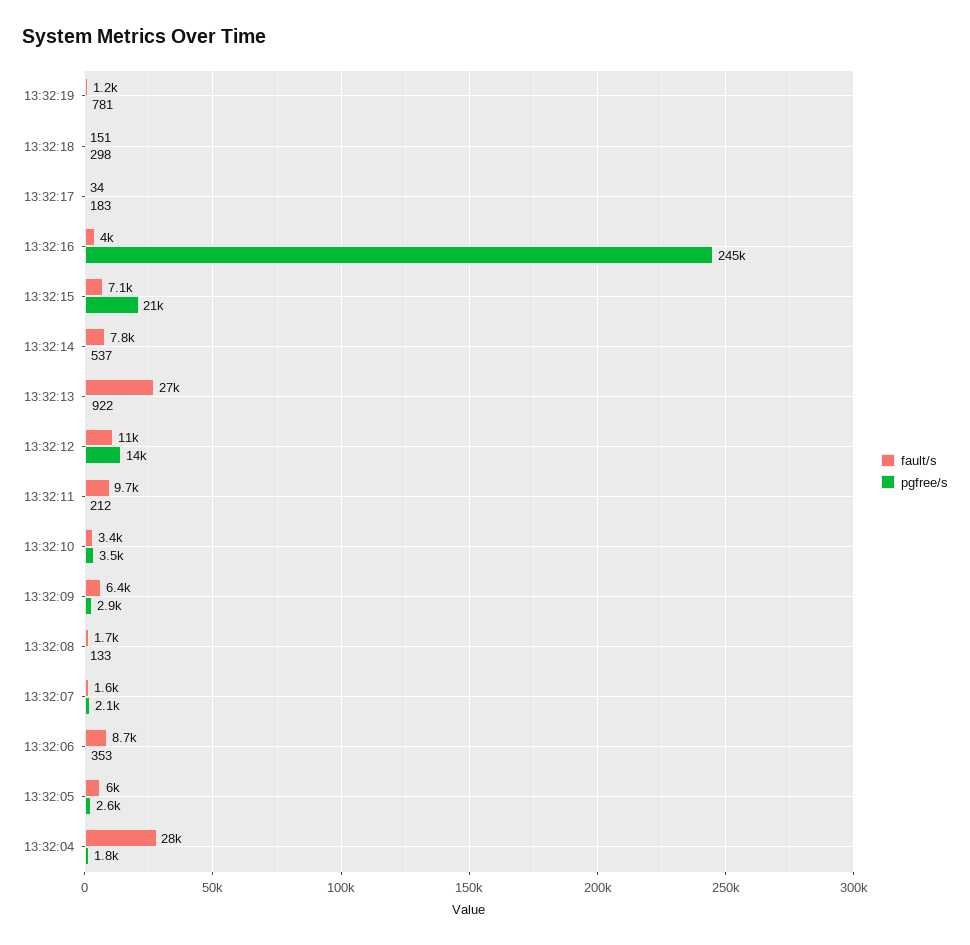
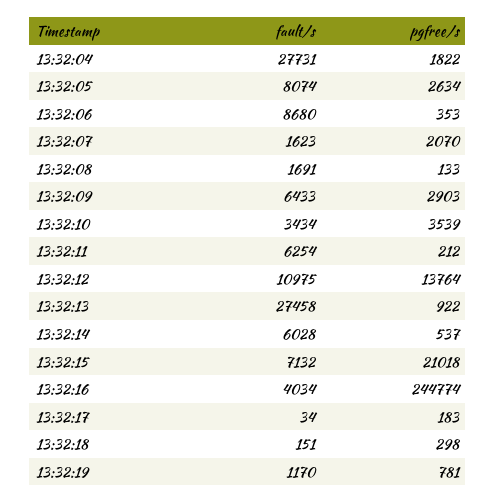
fault/s, 13:32:14: 7800 -> 6028
fault/s, 13:32:11: 9700 -> 6254
fault/s, 13:32:05: 6000 -> 8074

